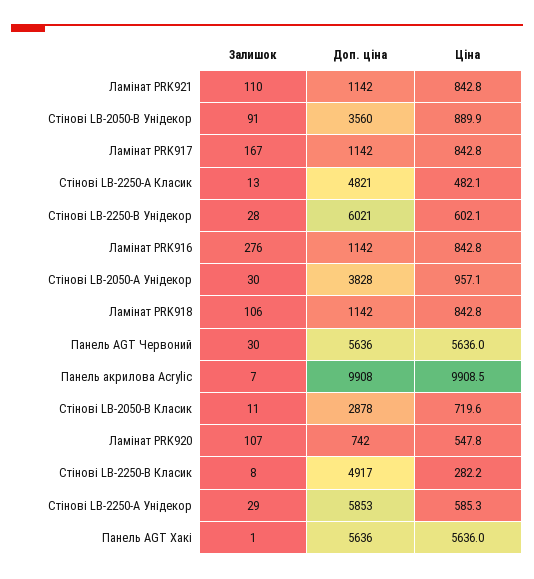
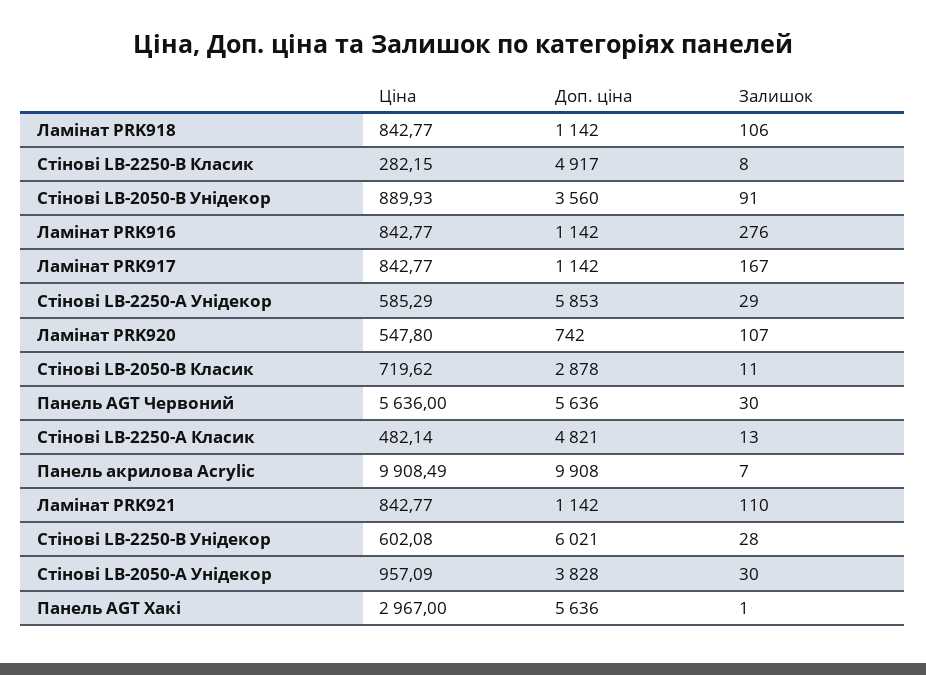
Ціна, Панель AGT Хакі: 5636 -> 2967

